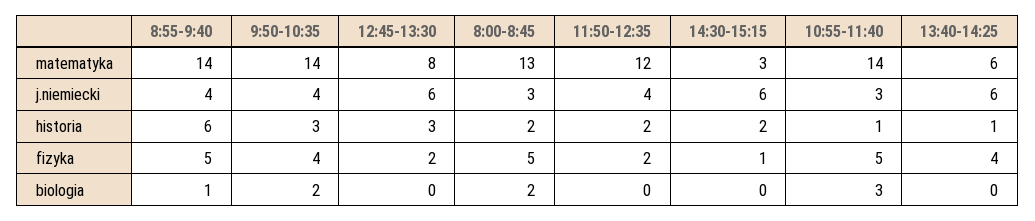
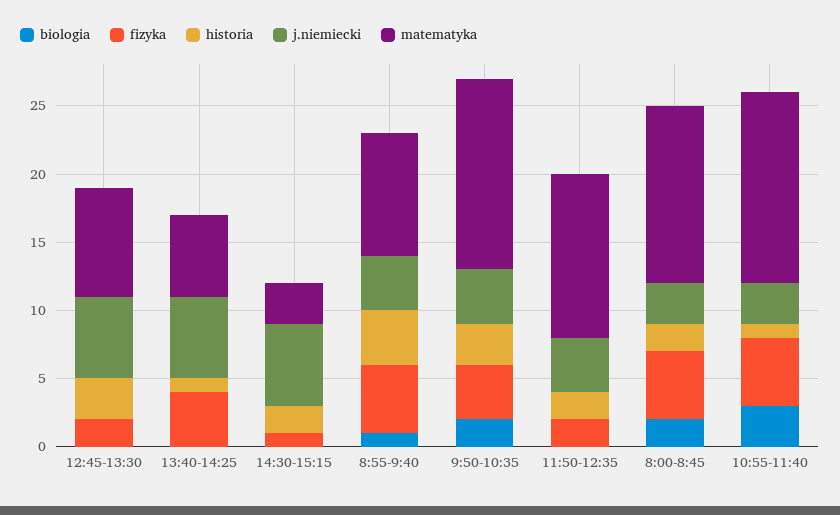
matematyka, 8:55-9:40: 14 -> 9
historia, 8:55-9:40: 6 -> 4

